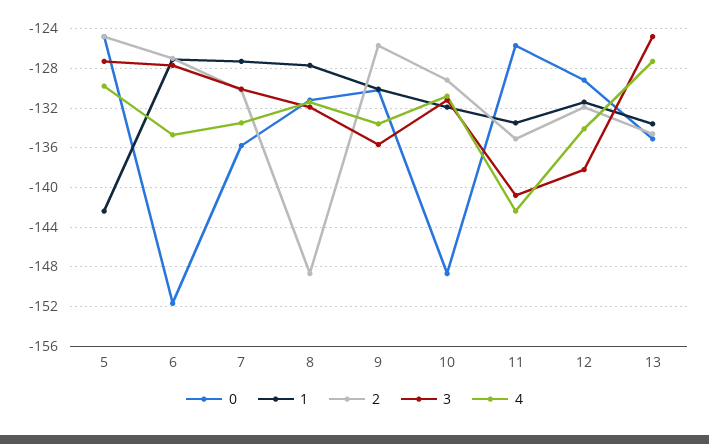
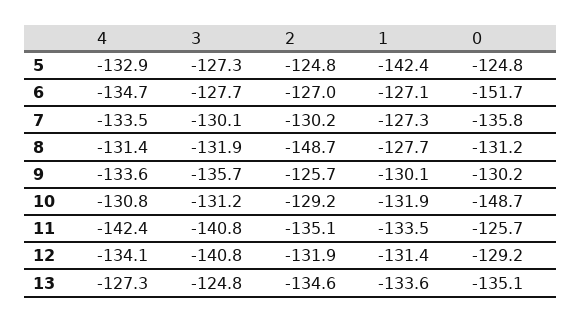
4, 5: -130 -> -132.9
3, 12: -138 -> -140.8

